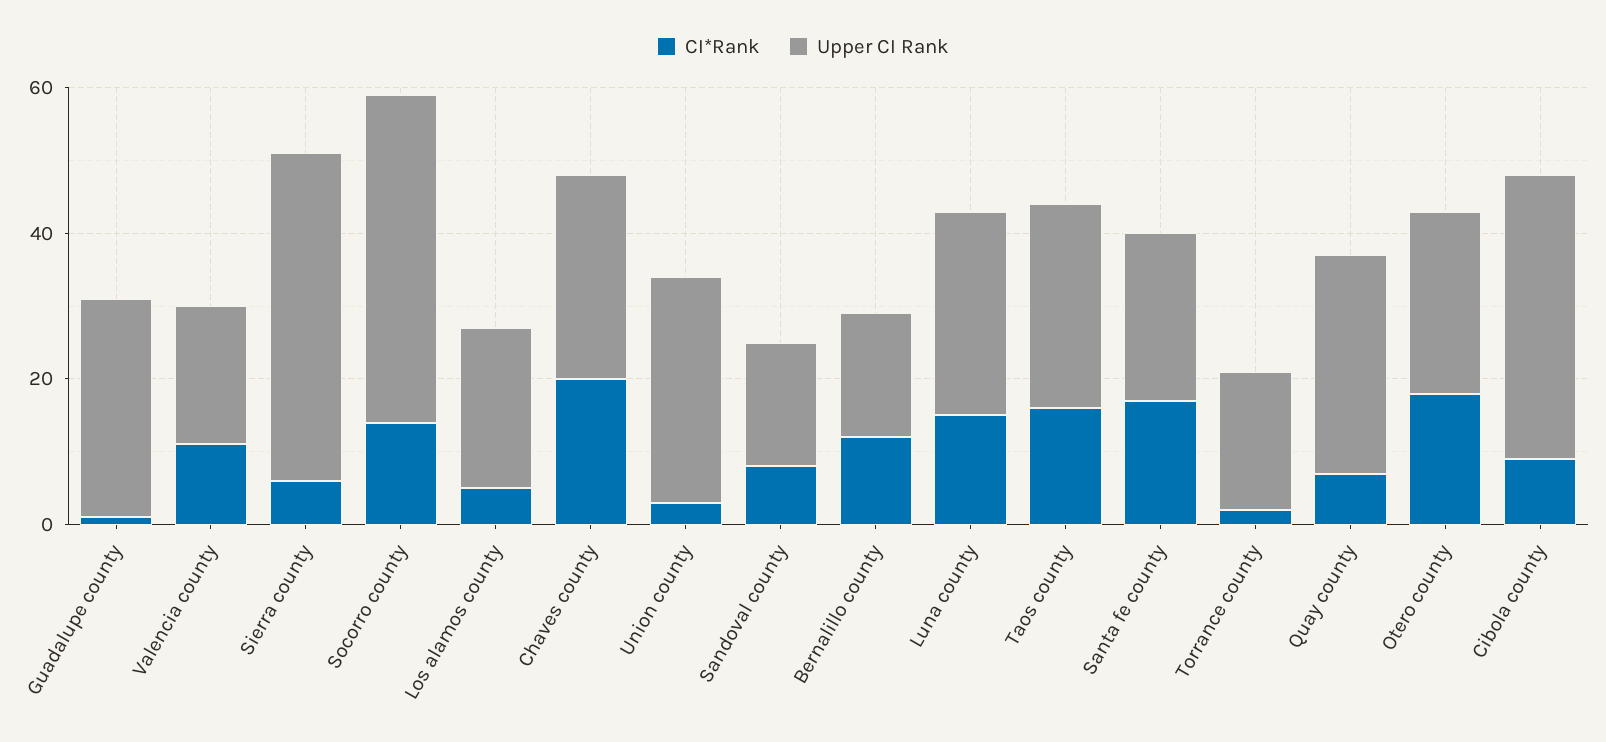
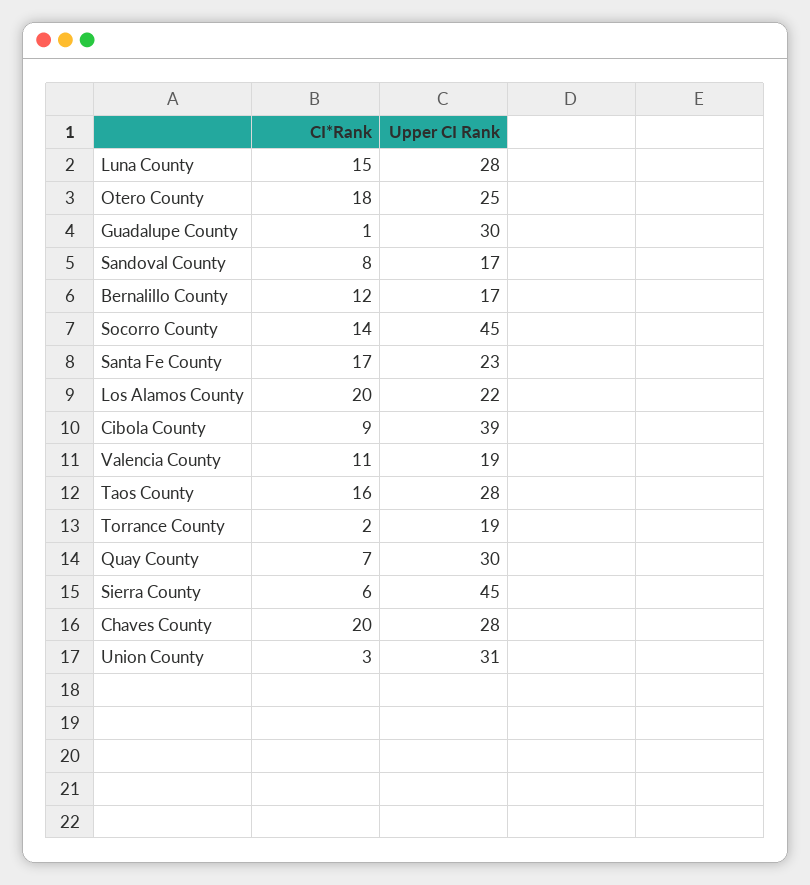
CI*Rank, Los alamos county: 5 -> 20

